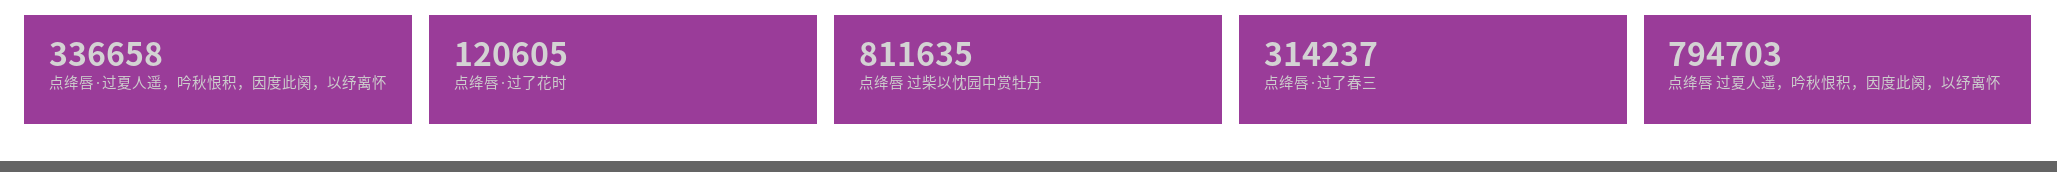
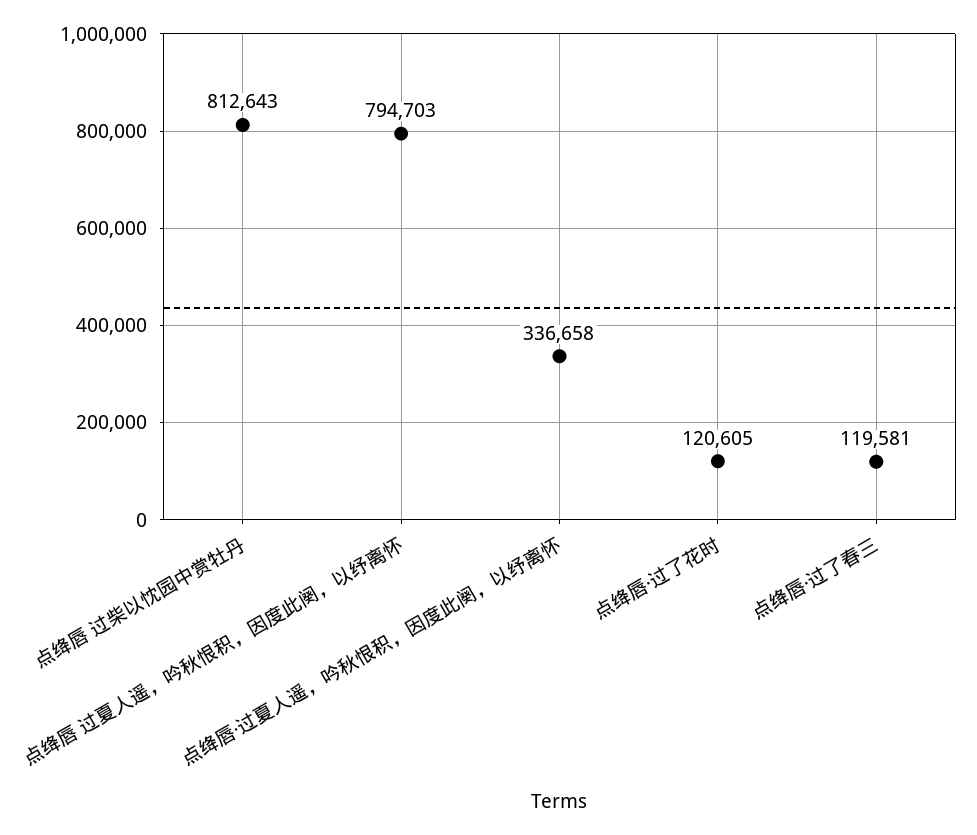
点绛唇 过柴以忱园中赏牡丹: 811635 -> 812643
点绛唇·过了春三: 314237 -> 119581

